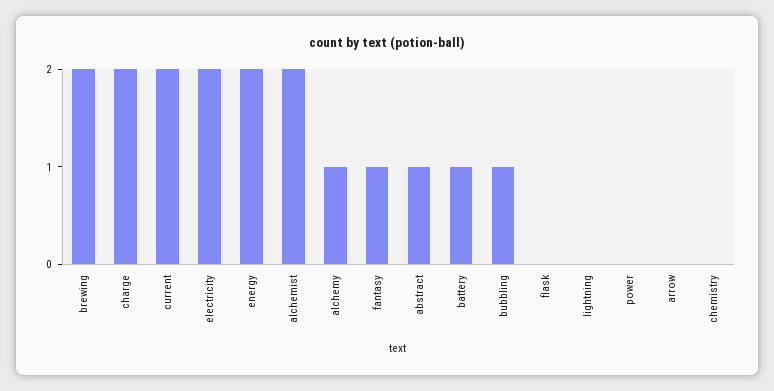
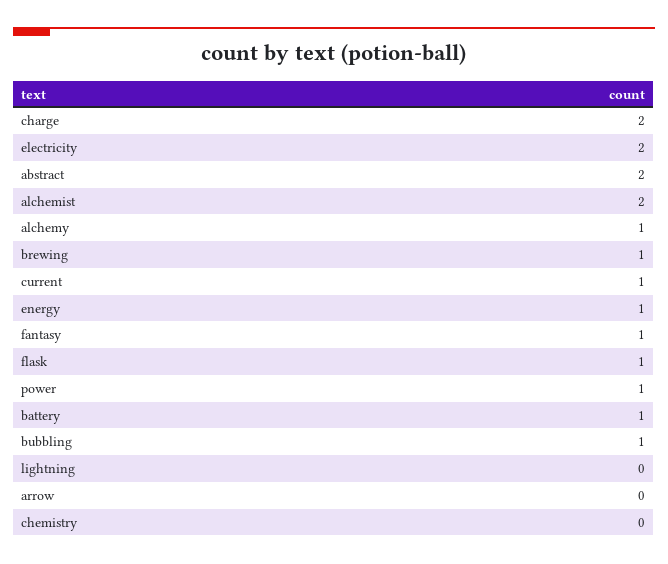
brewing: 2 -> 1
current: 2 -> 1
energy: 2 -> 1
abstract: 1 -> 2
flask: 0 -> 1
power: 0 -> 1

